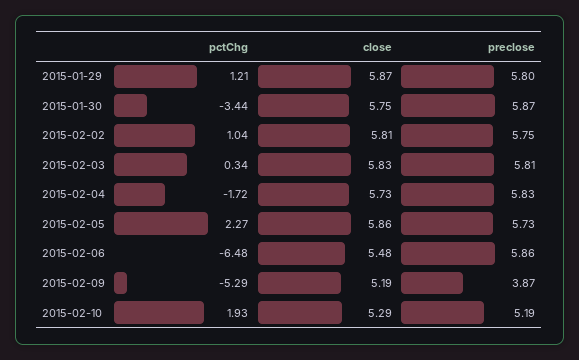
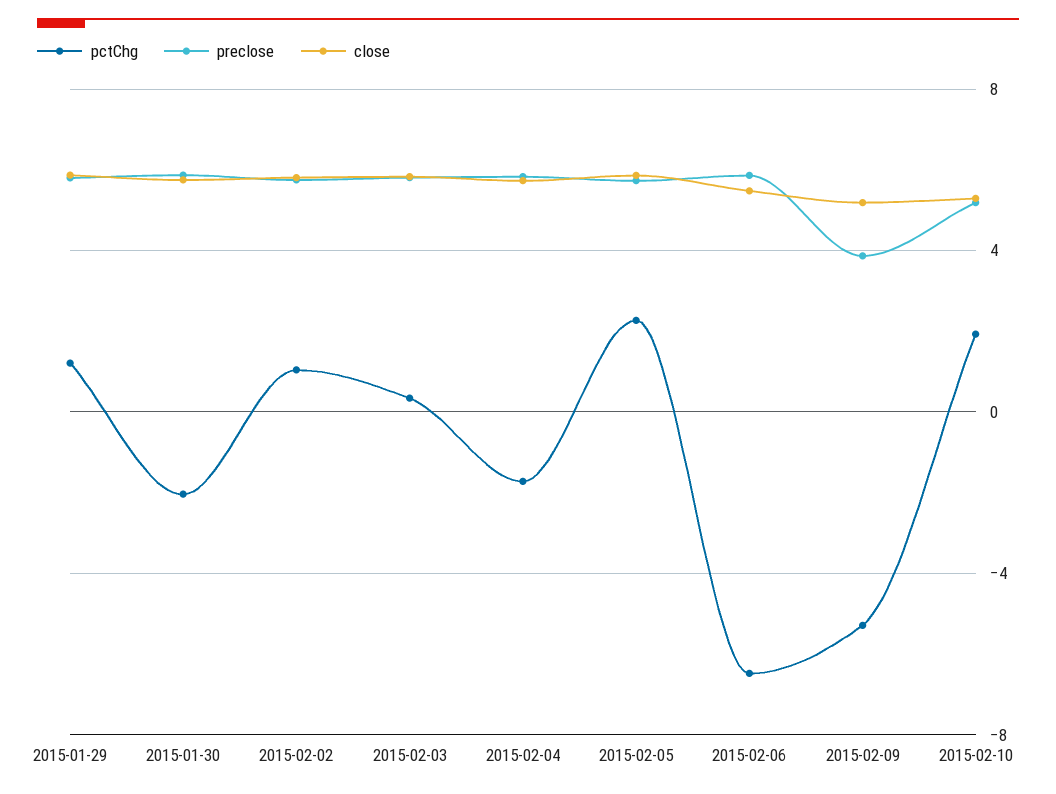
pctChg, 2015-01-30: -3.44 -> -2

